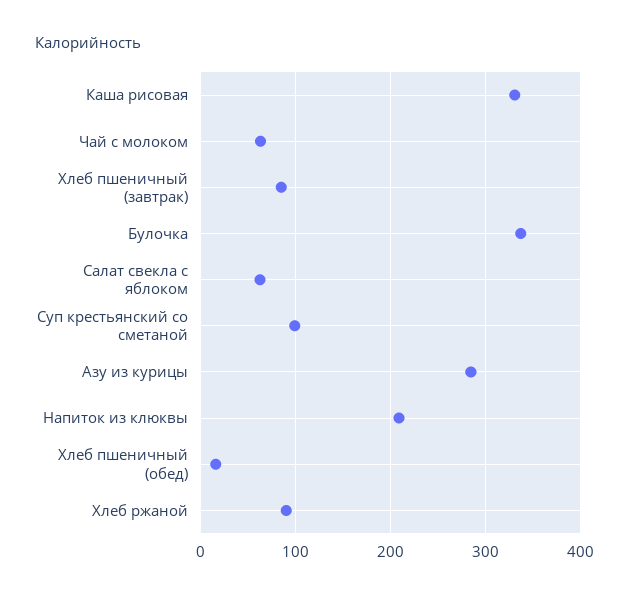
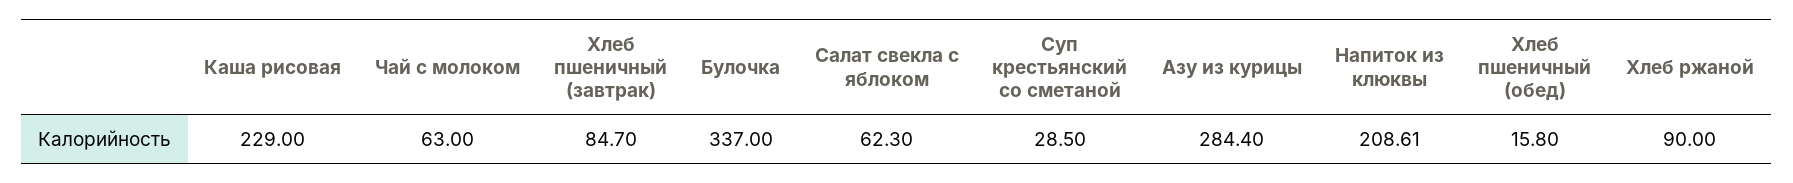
Каша рисовая: 330 -> 229
Суп крестьянский со сметаной: 100 -> 28.5

